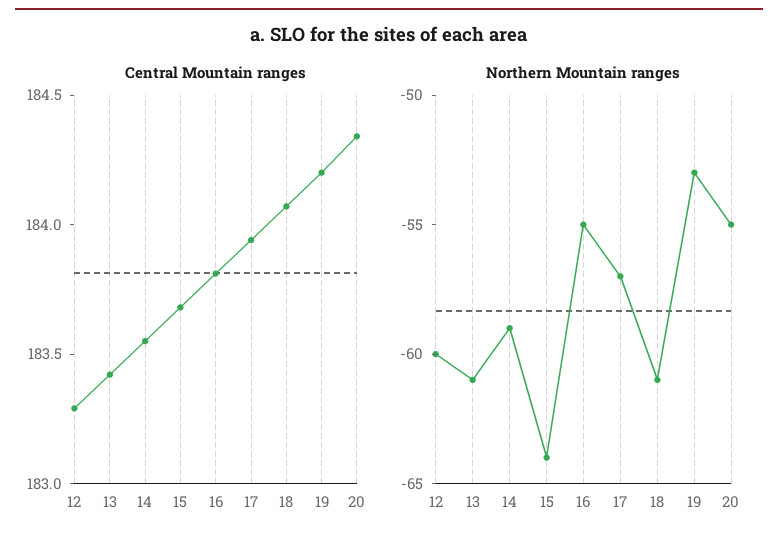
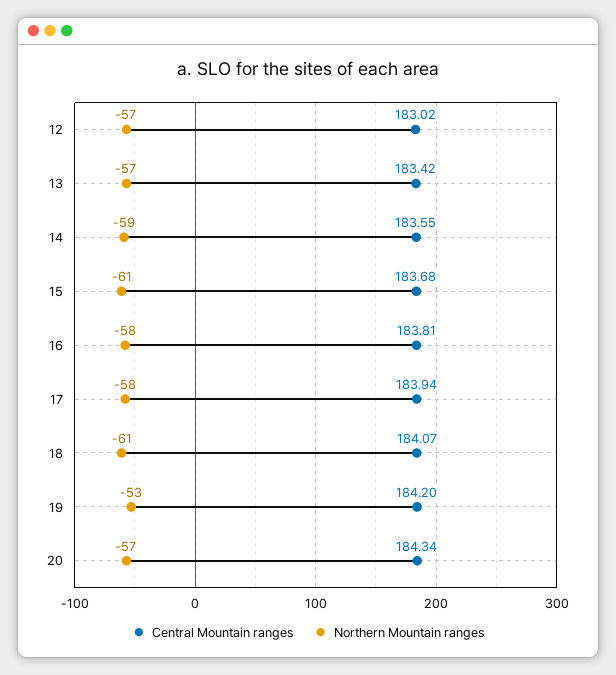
Central Mountain ranges, 12: 183.3 -> 183.02
Northern Mountain ranges, 12: -60 -> -57
Northern Mountain ranges, 13: -61 -> -57
Northern Mountain ranges, 15: -64 -> -61
Northern Mountain ranges, 16: -55 -> -58
Northern Mountain ranges, 17: -57 -> -58
Northern Mountain ranges, 20: -55 -> -57

